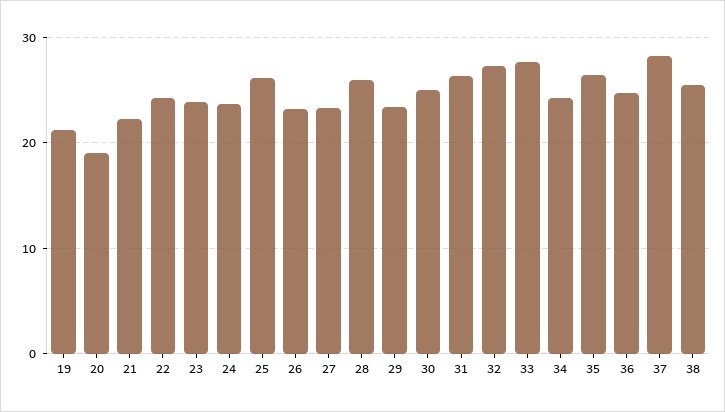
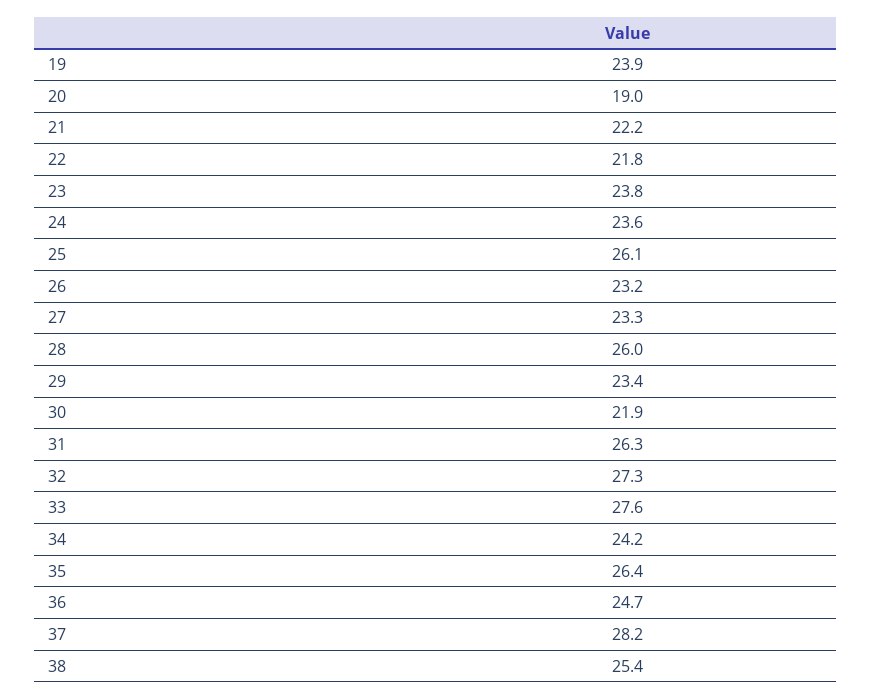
19: 21 -> 23.9
22: 24 -> 21.8
30: 25 -> 21.9

